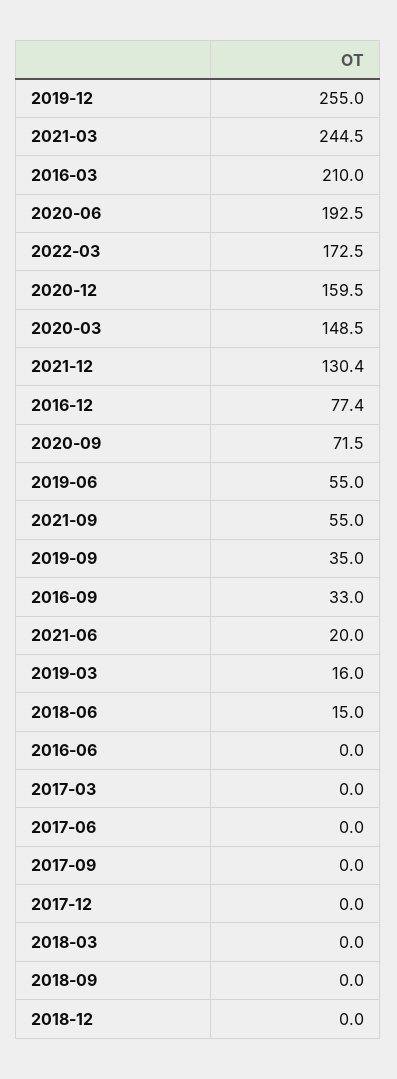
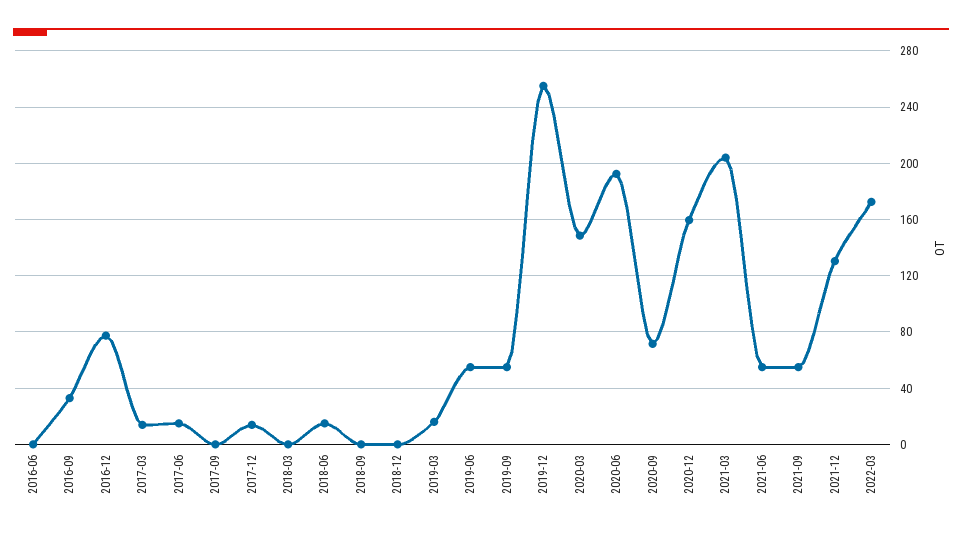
2021-03: 244.5 -> 205
2016-03: 210 -> none
2019-09: 35 -> 55
2021-06: 20 -> 55
2017-03: 0 -> 15
2017-06: 0 -> 15
2017-12: 0 -> 15

